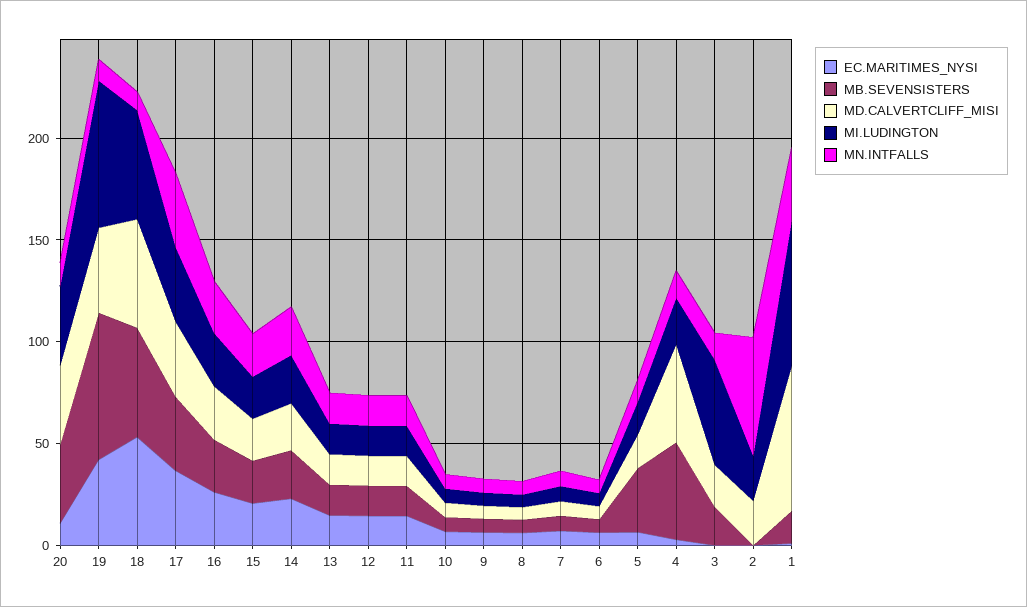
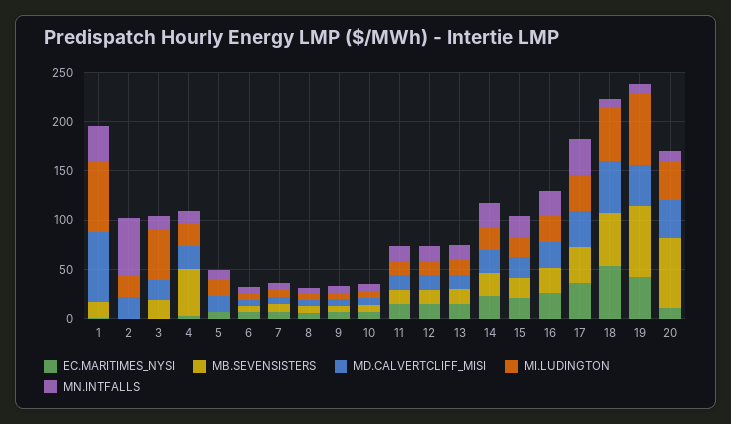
MB.SEVENSISTERS, 20: 40 -> 70
MB.SEVENSISTERS, 5: 30 -> 0
MD.CALVERTCLIFF_MISI, 4: 50 -> 20

